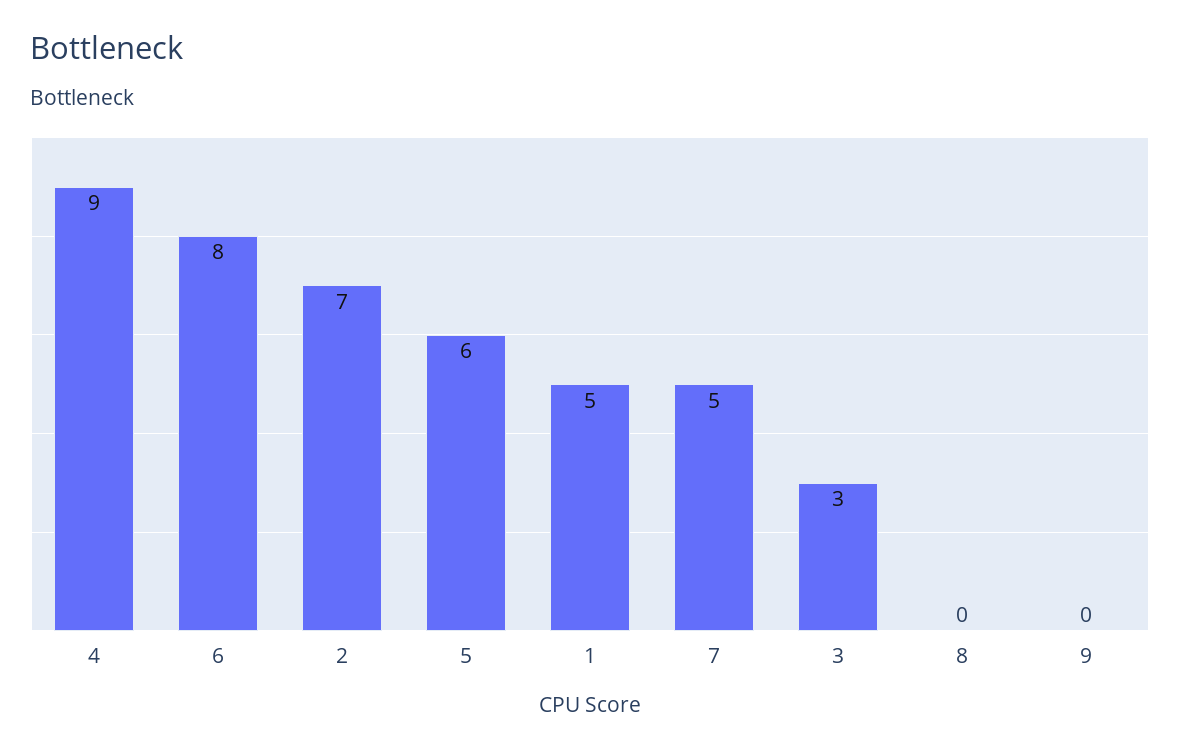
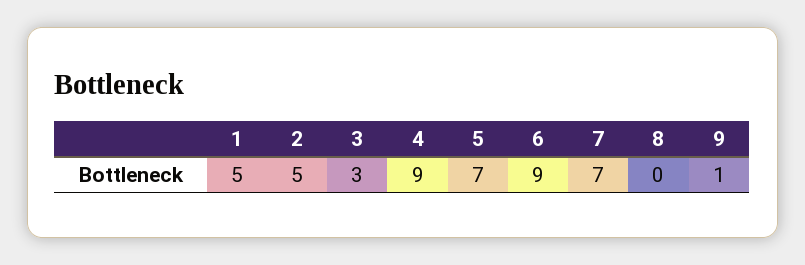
6: 8 -> 9
2: 7 -> 5
5: 6 -> 7
7: 5 -> 7
9: 0 -> 1

